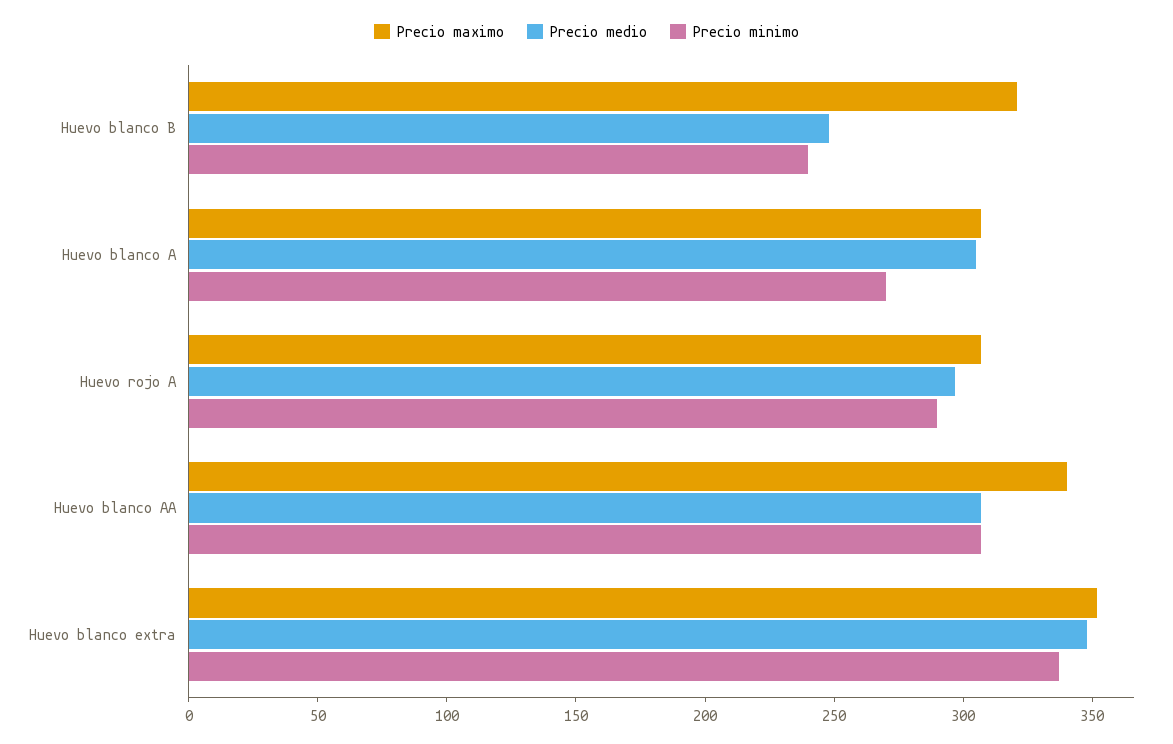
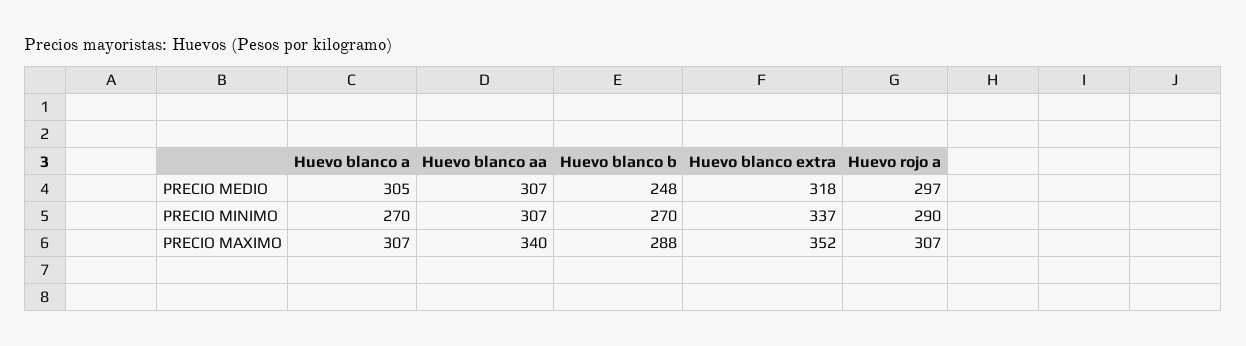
Precio maximo, Huevo blanco B: 320 -> 288
Precio minimo, Huevo blanco B: 240 -> 270
Precio medio, Huevo blanco extra: 350 -> 318

